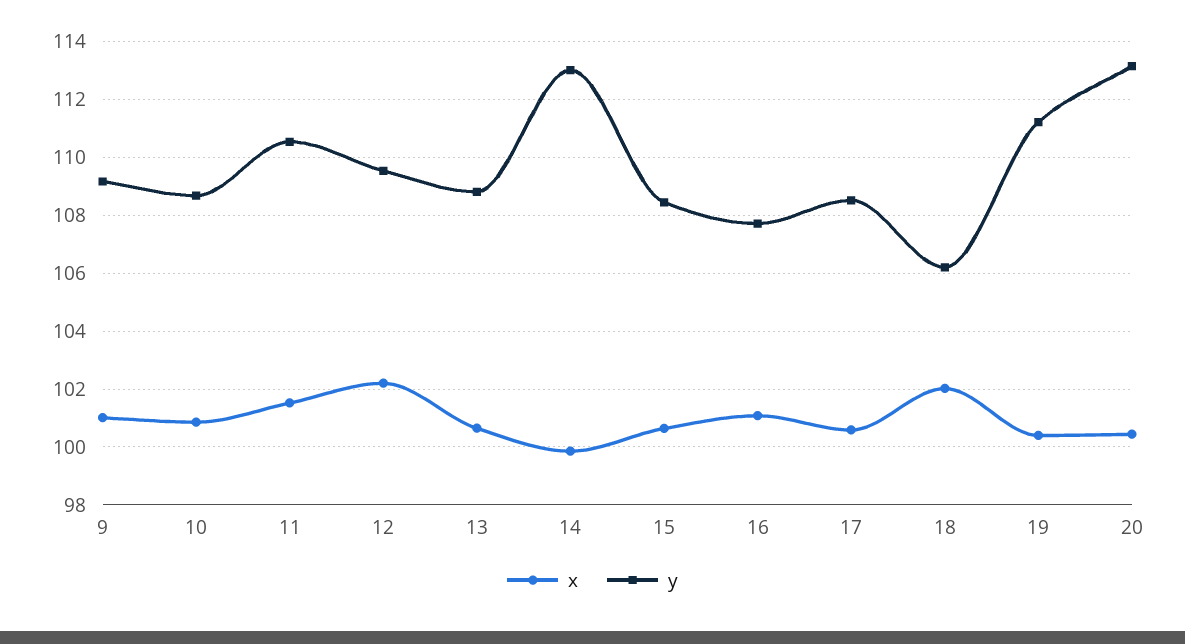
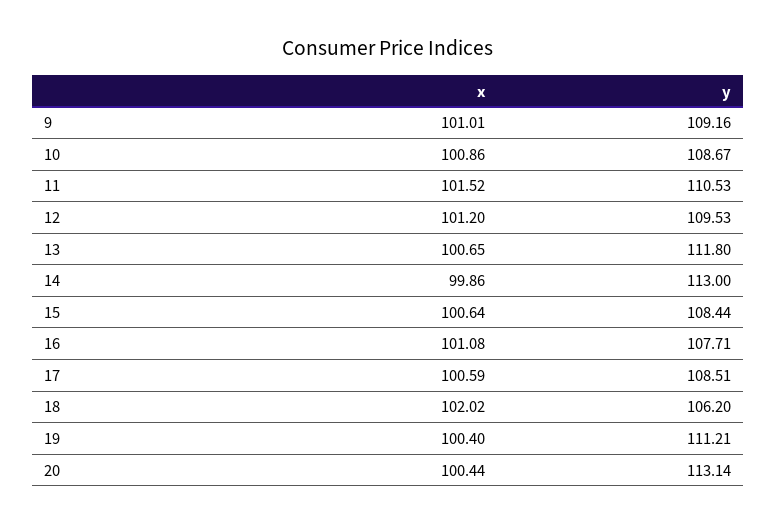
x, 12: 102.25 -> 101.2
y, 13: 108.75 -> 111.8

